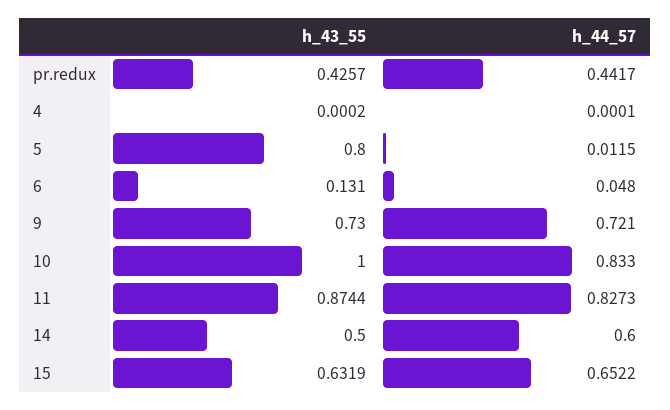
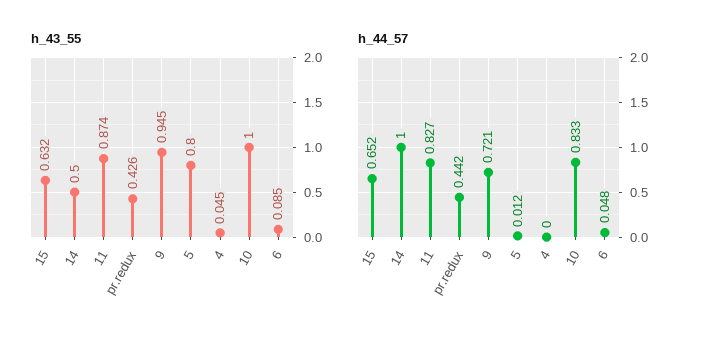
h_43_55, 4: 0.0002 -> 0.045
h_43_55, 6: 0.131 -> 0.085
h_43_55, 9: 0.73 -> 0.945
h_44_57, 14: 0.6 -> 1

